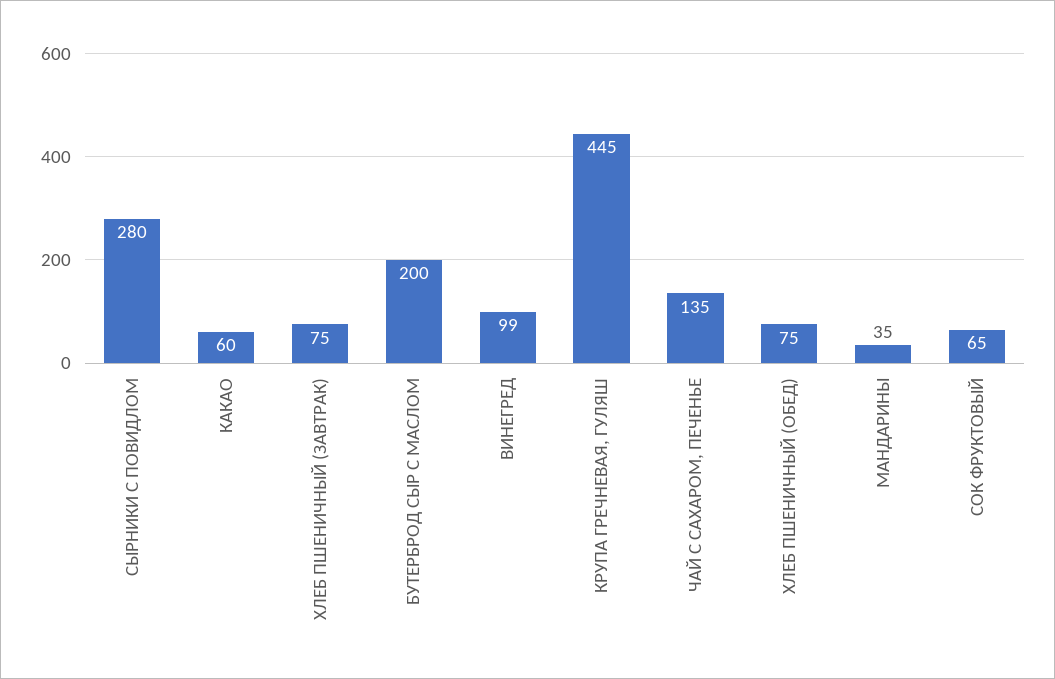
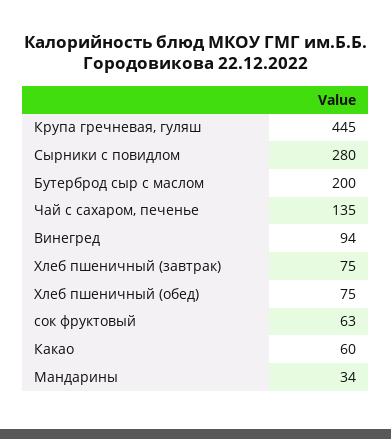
ВИНЕГРЕД: 99 -> 94
МАНДАРИНЫ: 35 -> 34
СОК ФРУКТОВЫЙ: 65 -> 63

